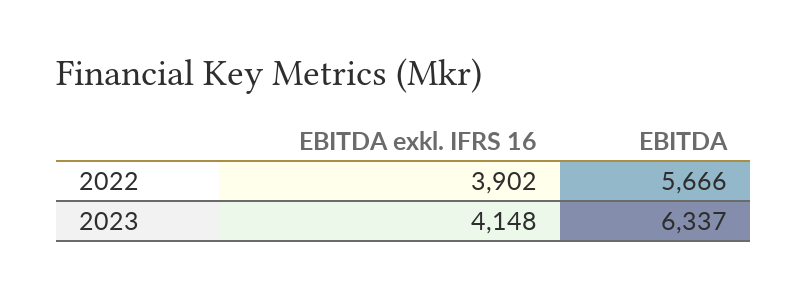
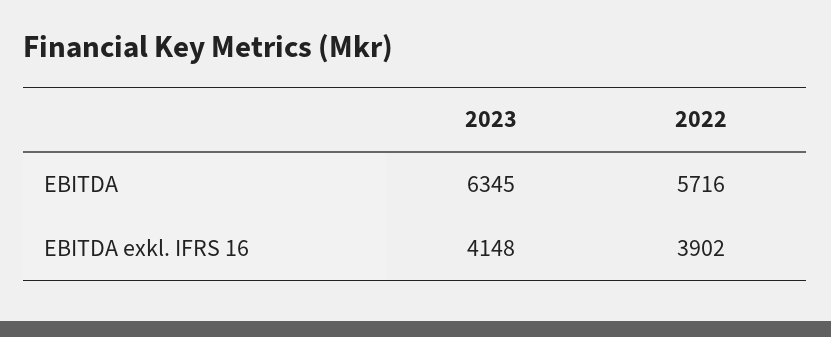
EBITDA, 2022: 5666 -> 5716
EBITDA, 2023: 6337 -> 6345

